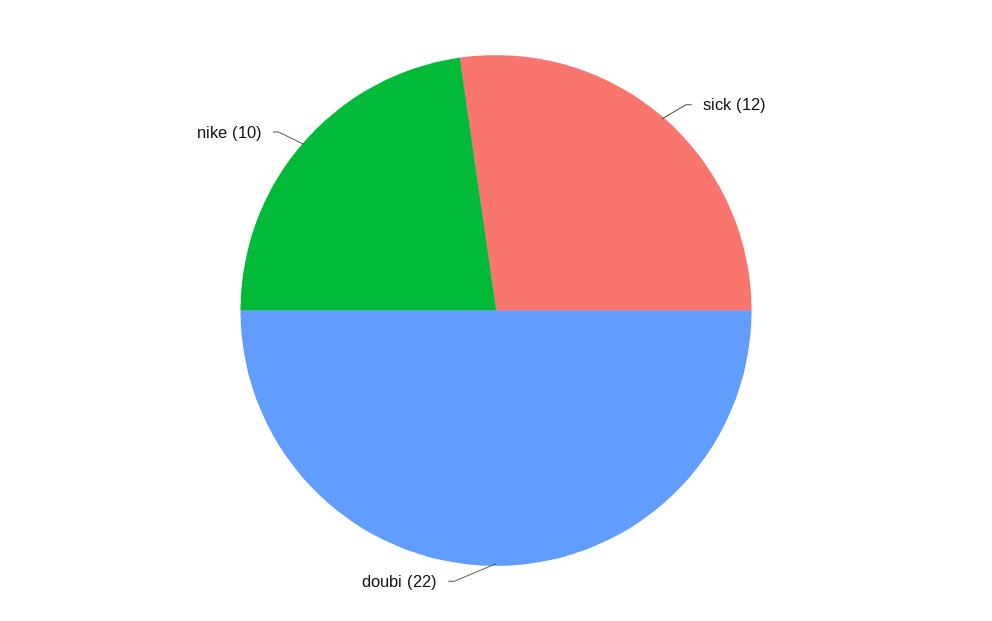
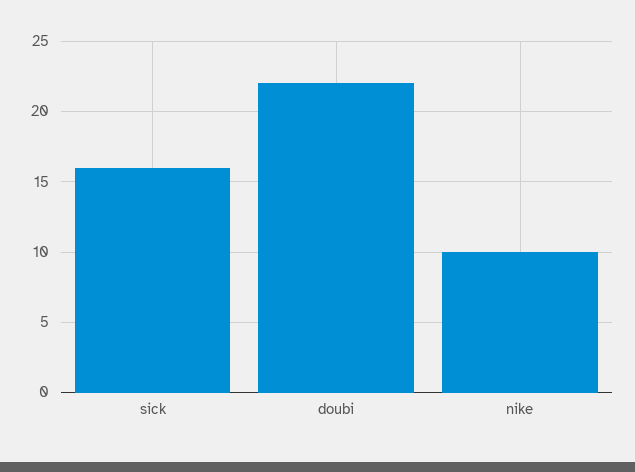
sick: 12 -> 16

